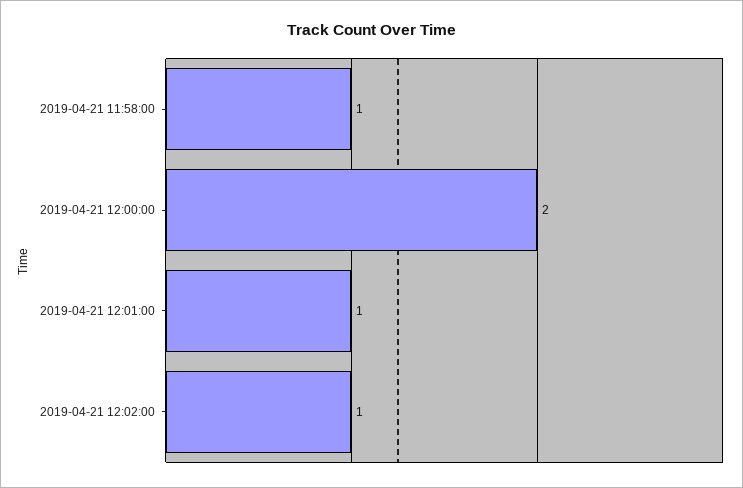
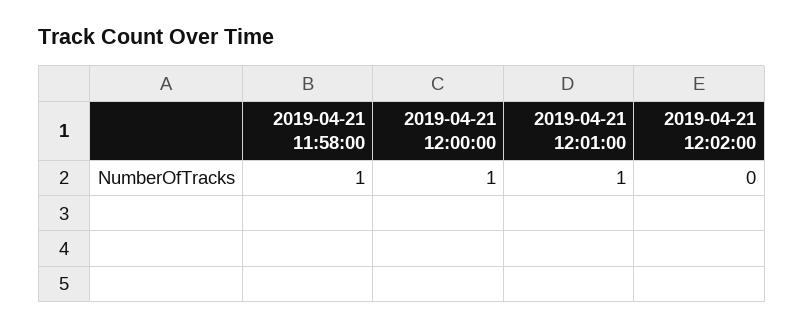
2019-04-21 12:00:00: 2 -> 1
2019-04-21 12:02:00: 1 -> 0

